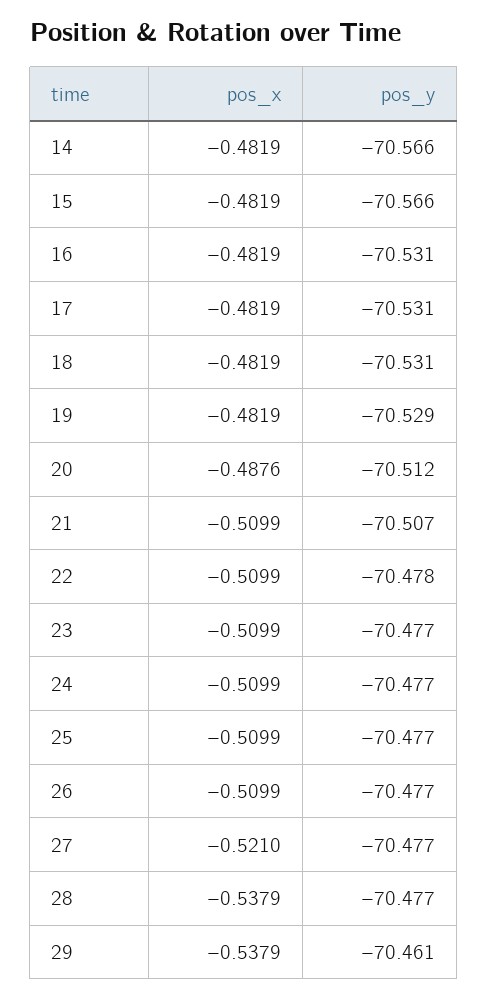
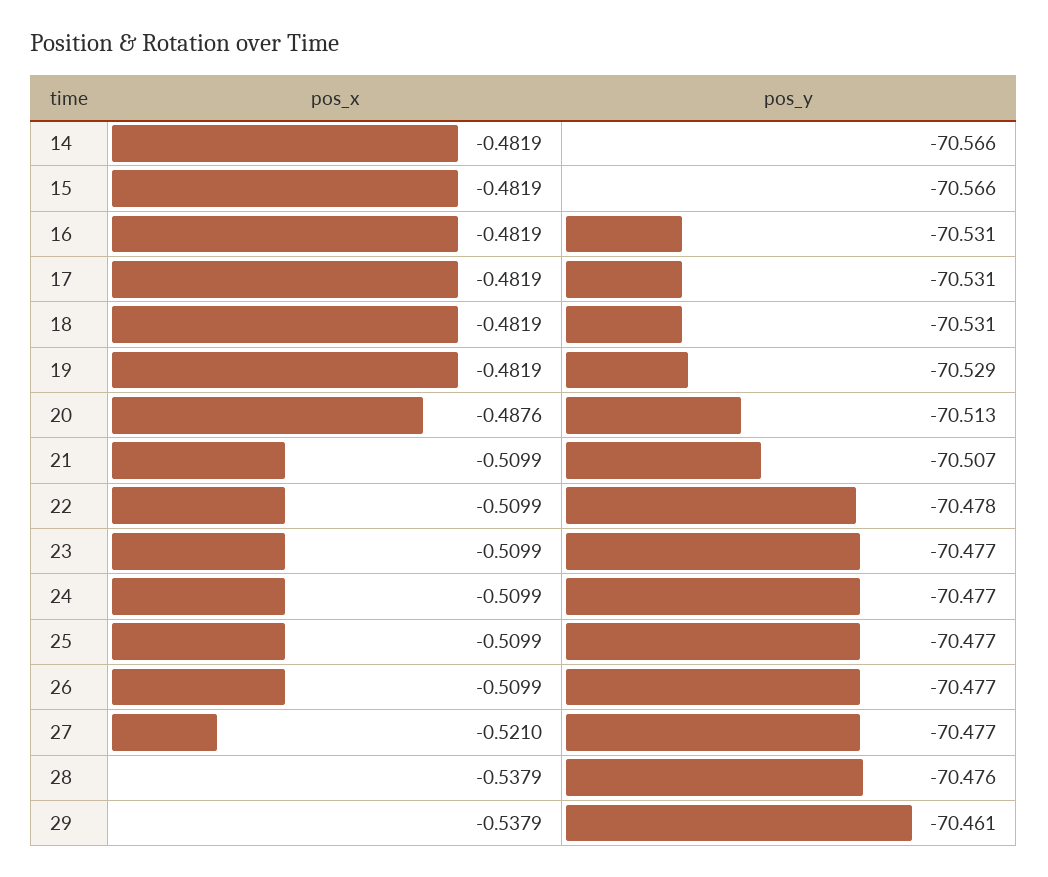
pos_y, 20: -70.512 -> -70.513
pos_y, 28: -70.477 -> -70.476

